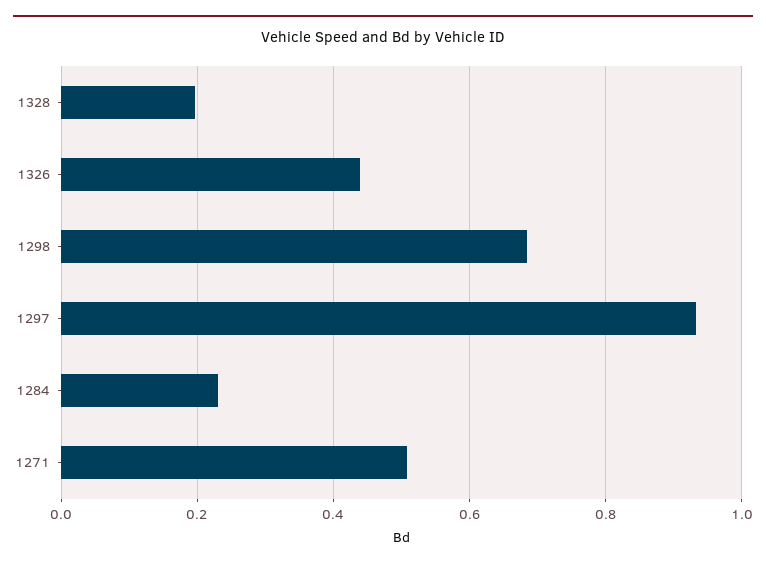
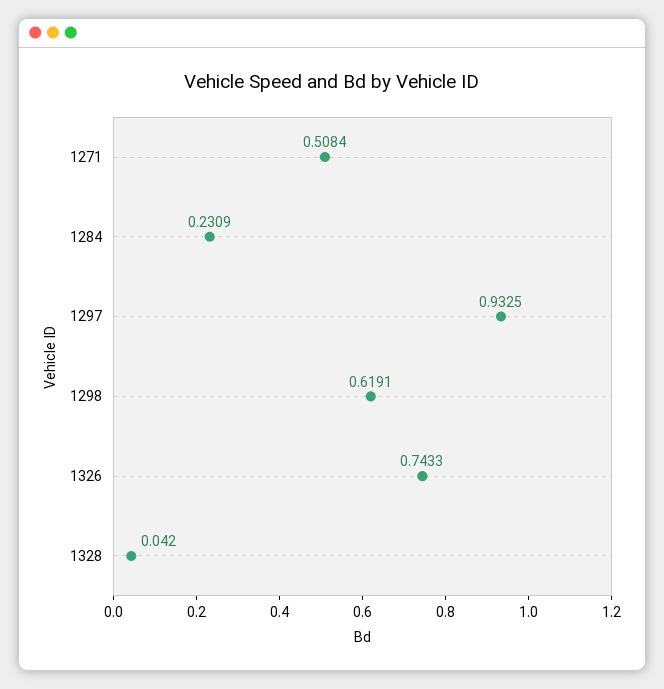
1328: 0.2 -> 0.042
1326: 0.44 -> 0.7433
1298: 0.68 -> 0.6191

